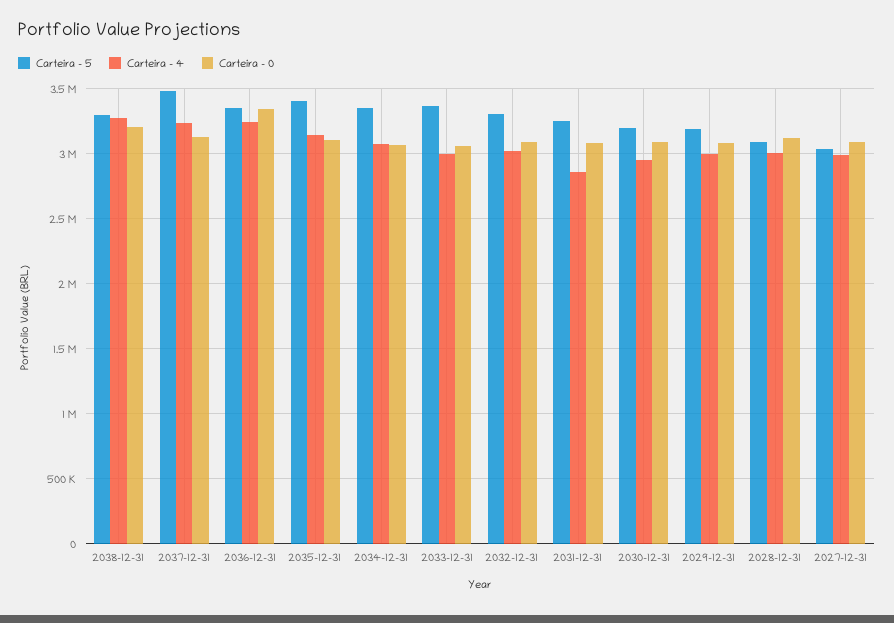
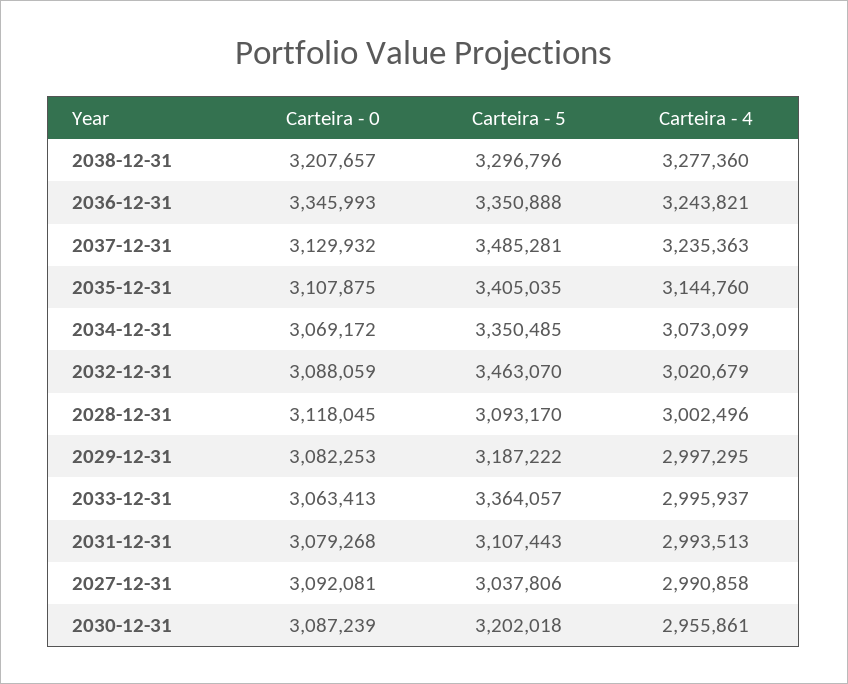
Carteira - 5, 2032-12-31: 3300000 -> 3463070
Carteira - 5, 2031-12-31: 3250000 -> 3107443
Carteira - 4, 2031-12-31: 2850000 -> 2993513

